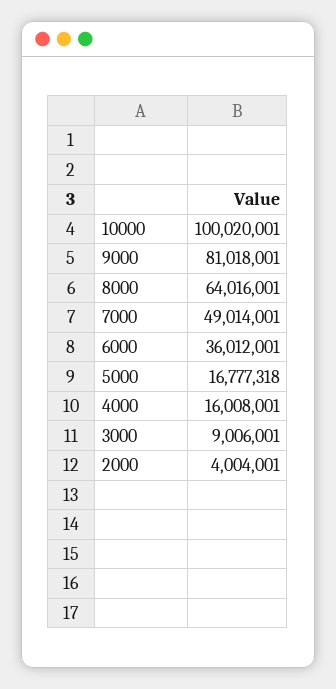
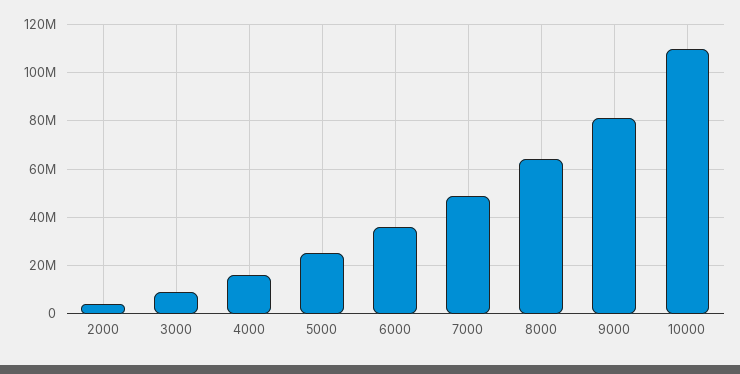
10000: 100020001 -> 110000000
5000: 16777318 -> 25000000

